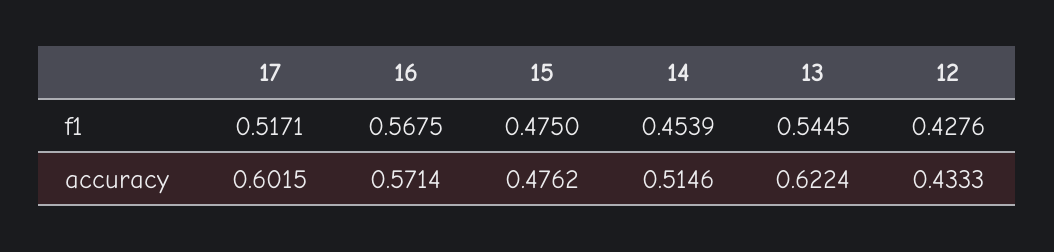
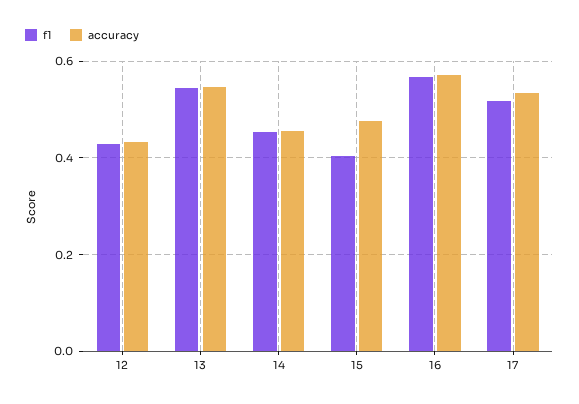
f1, 15: 0.475 -> 0.4
accuracy, 17: 0.6015 -> 0.54
accuracy, 14: 0.5146 -> 0.46
accuracy, 13: 0.6224 -> 0.54

